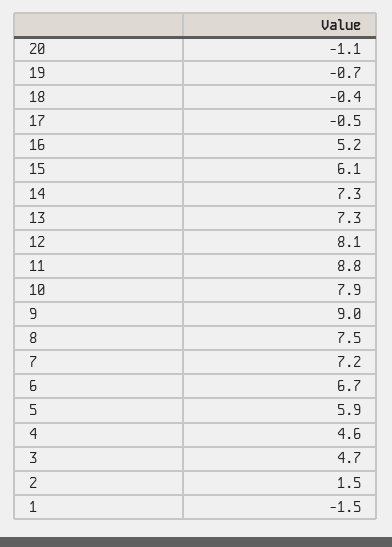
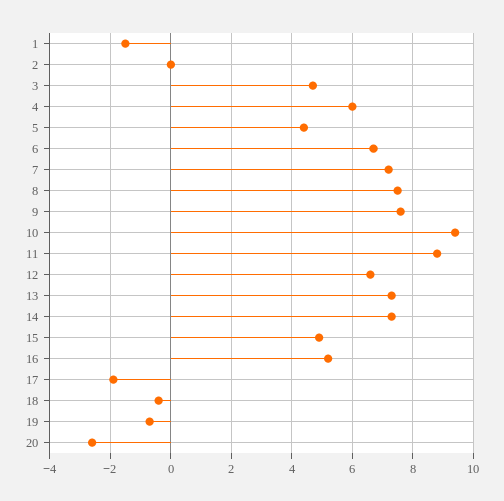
20: -1.1 -> -2.5
17: -0.5 -> -2
15: 6.1 -> 5
12: 8.1 -> 6.5
10: 7.9 -> 9.5
9: 9 -> 7.5
5: 5.9 -> 4.5
4: 4.6 -> 6
2: 1.5 -> 0

